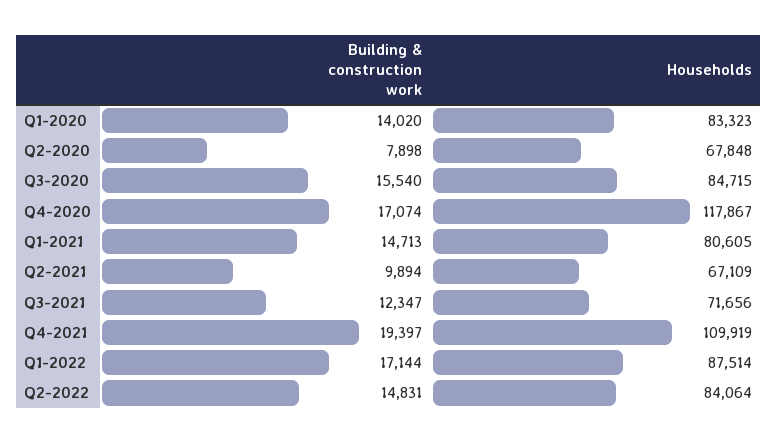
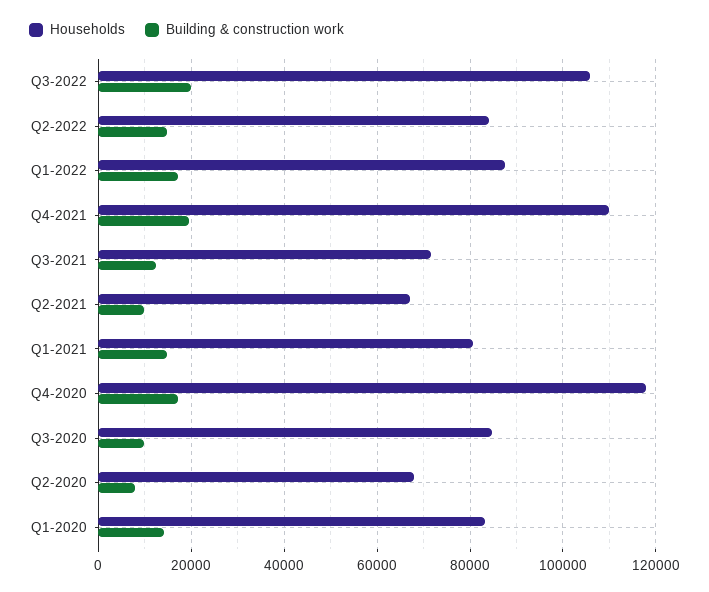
Building & construction work, Q3-2020: 15540 -> 10000
Households, Q3-2022: none -> 106000
Building & construction work, Q3-2022: none -> 20000

